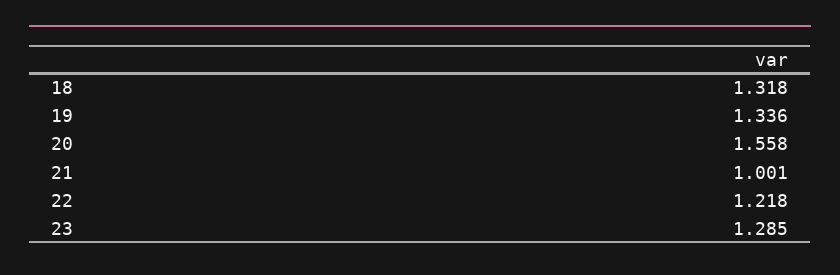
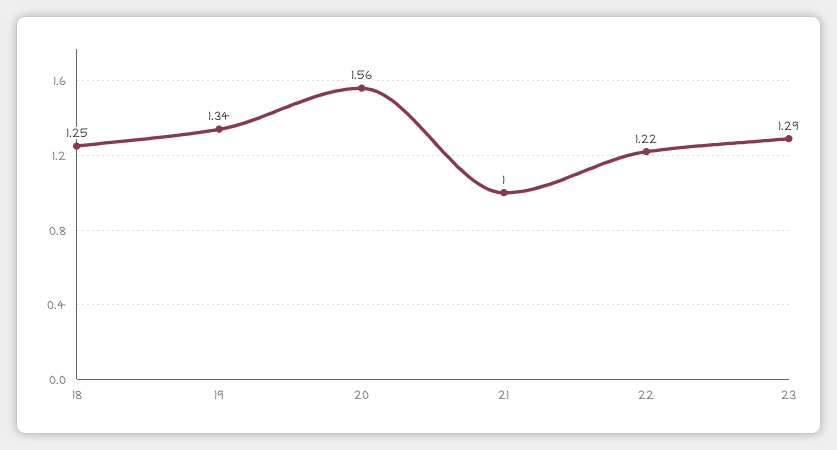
18: 1.318 -> 1.25

